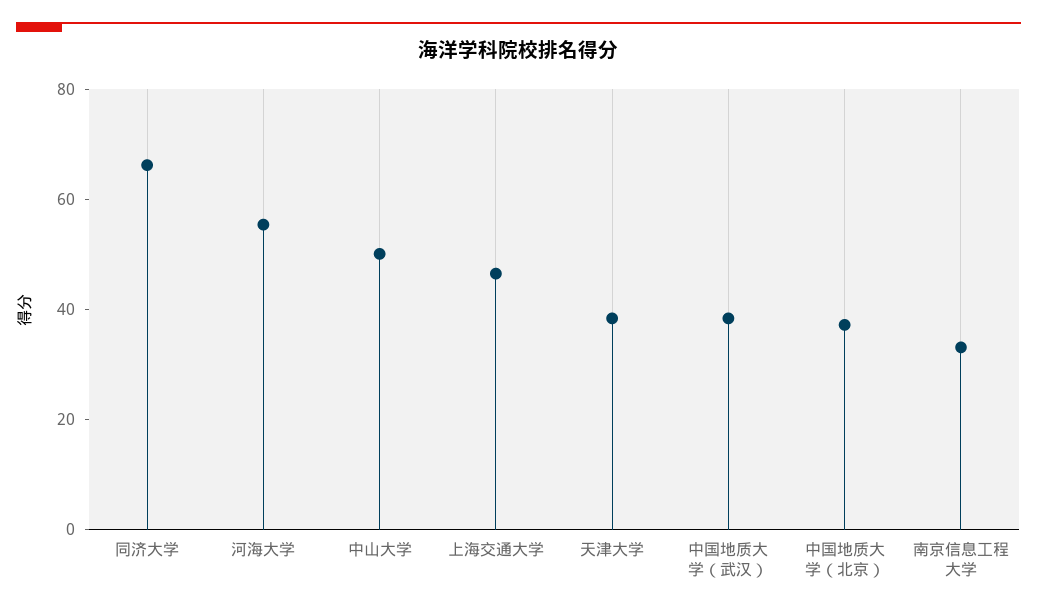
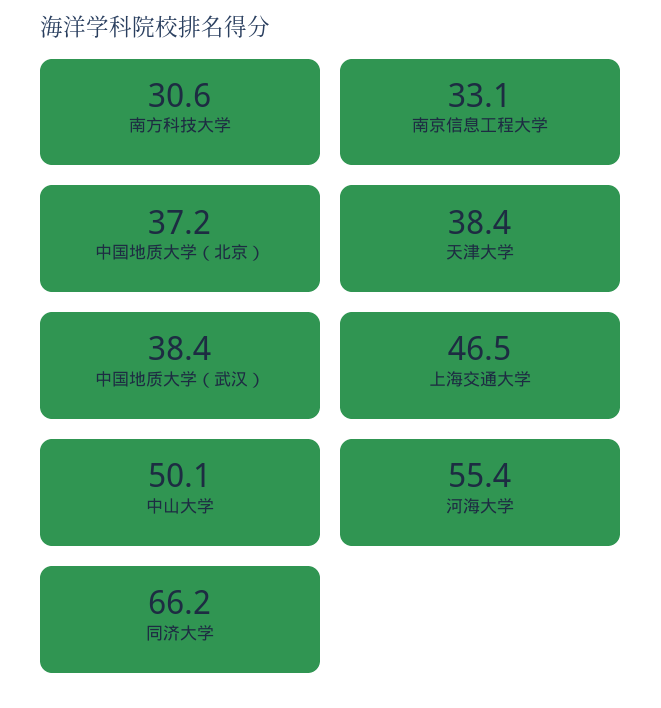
南方科技大学: none -> 30.6

